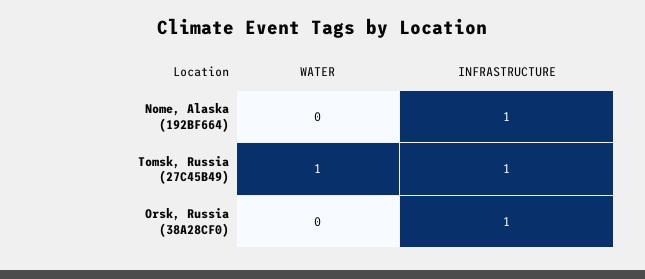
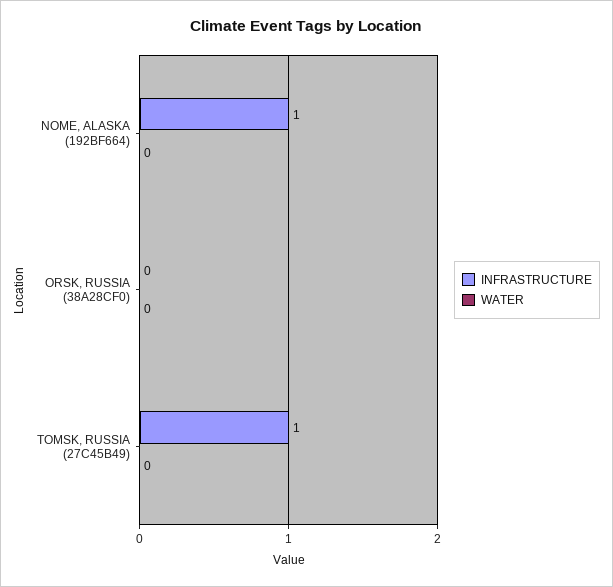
WATER, Tomsk, Russia (27C45B49): 1 -> 0
INFRASTRUCTURE, Orsk, Russia (38A28CF0): 1 -> 0

